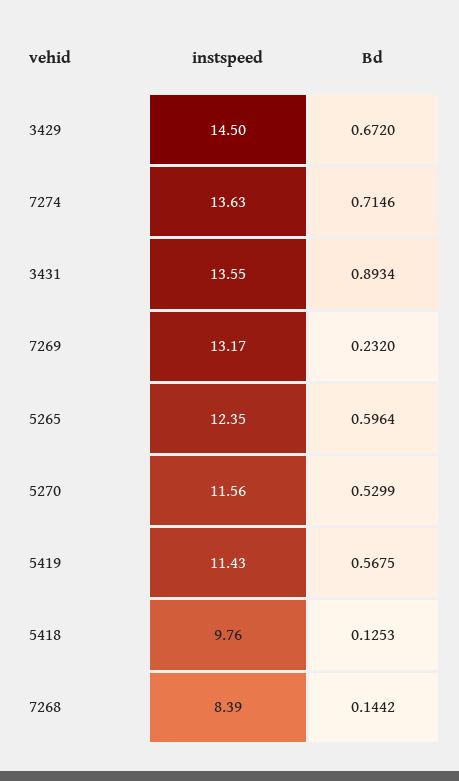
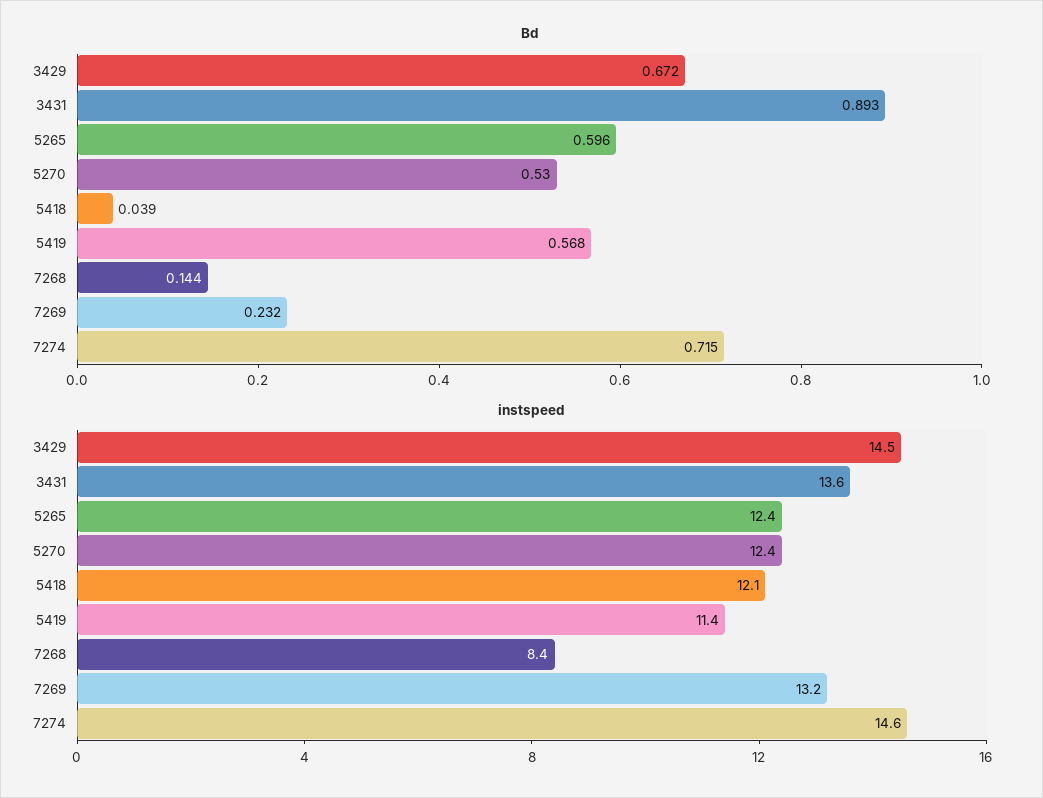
instspeed, 7274: 13.63 -> 14.6
instspeed, 5270: 11.56 -> 12.4
instspeed, 5418: 9.76 -> 12.1
Bd, 5418: 0.1253 -> 0.039

